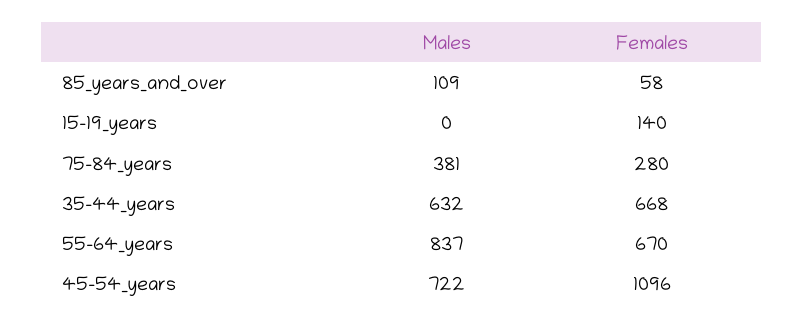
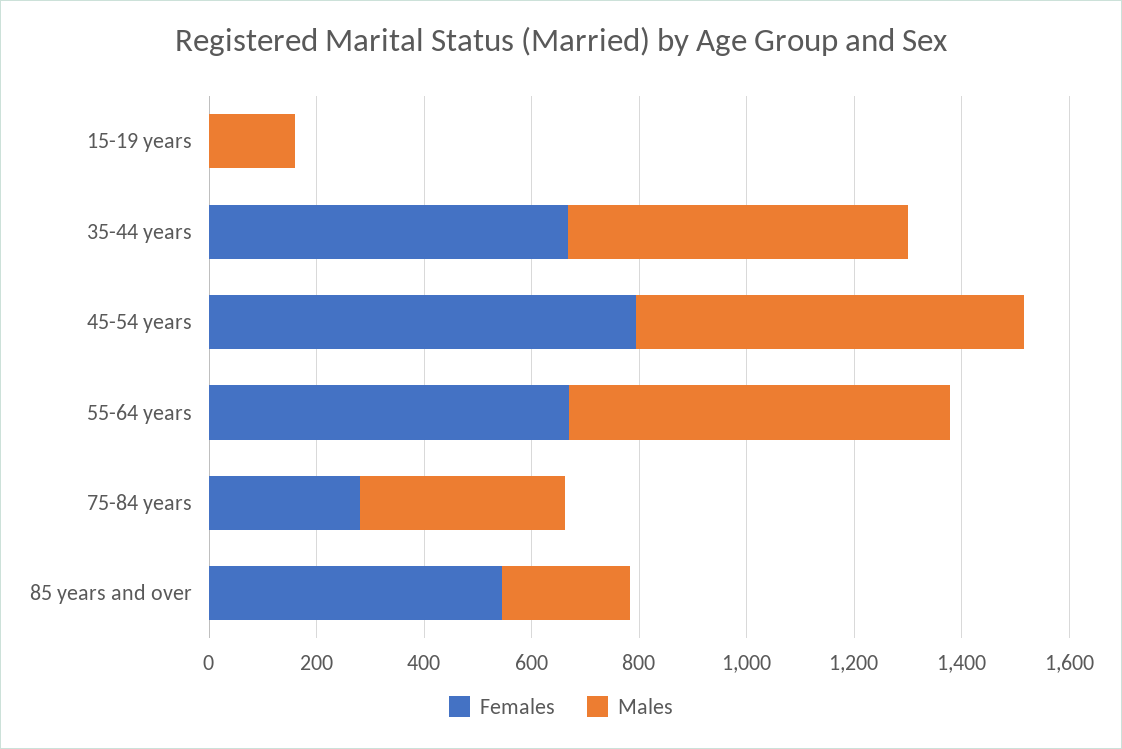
Males, 85_years_and_over: 109 -> 250
Females, 85_years_and_over: 58 -> 550
Males, 15-19_years: 0 -> 150
Females, 15-19_years: 140 -> 0
Males, 55-64_years: 837 -> 700
Females, 45-54_years: 1096 -> 800

